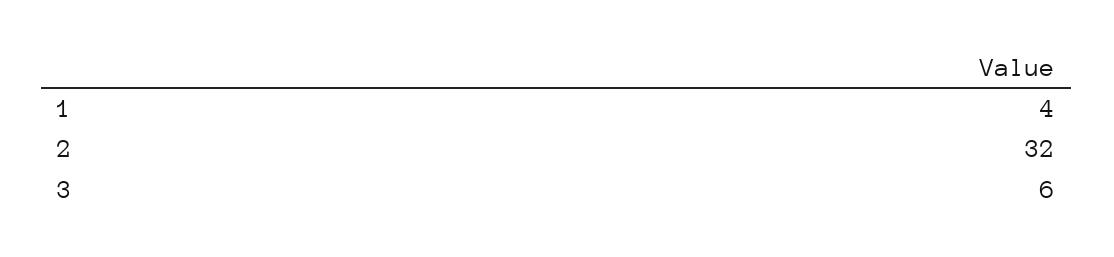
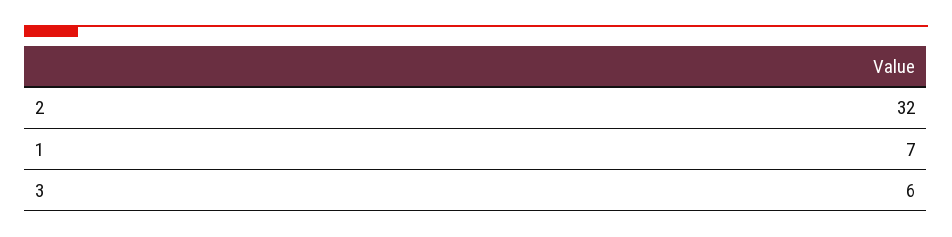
1: 4 -> 7

